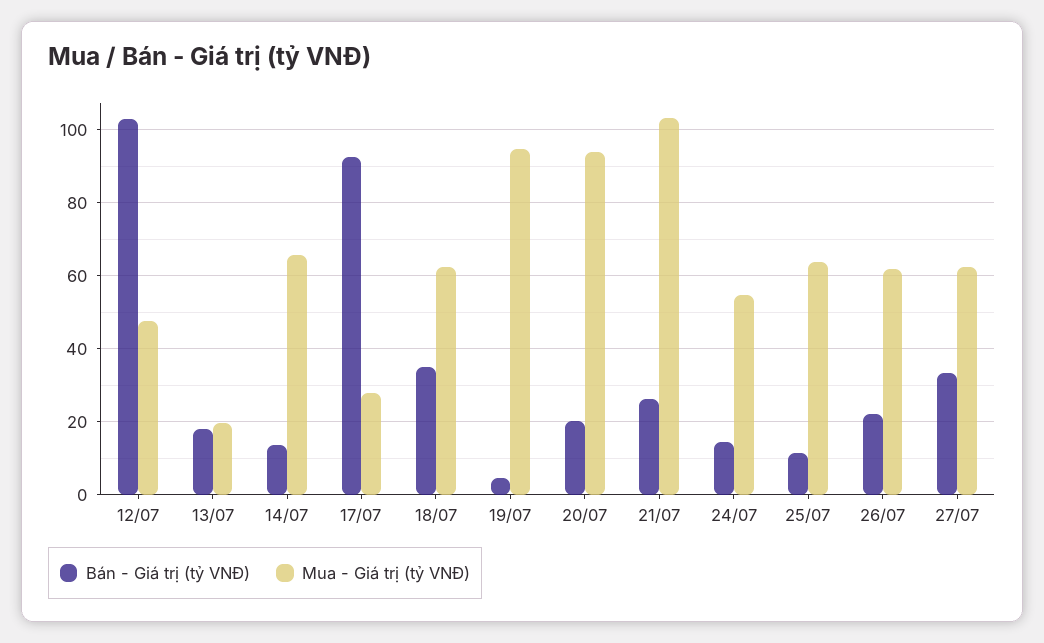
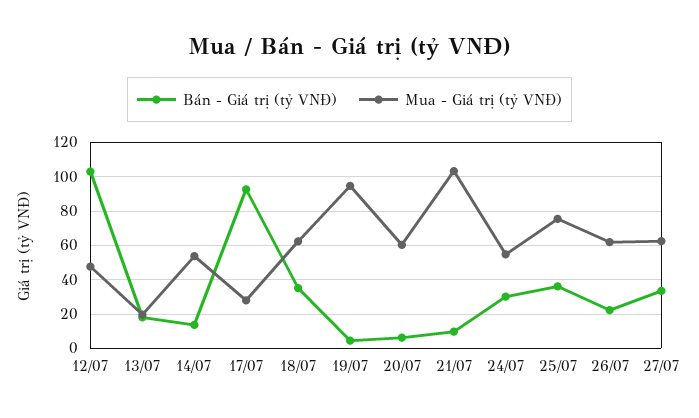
Mua - Giá trị (tỷ VNĐ), 14/07: 66 -> 55
Bán - Giá trị (tỷ VNĐ), 20/07: 20 -> 5
Mua - Giá trị (tỷ VNĐ), 20/07: 94 -> 60
Bán - Giá trị (tỷ VNĐ), 21/07: 26 -> 10
Bán - Giá trị (tỷ VNĐ), 24/07: 14 -> 30
Bán - Giá trị (tỷ VNĐ), 25/07: 12 -> 35
Mua - Giá trị (tỷ VNĐ), 25/07: 64 -> 75

